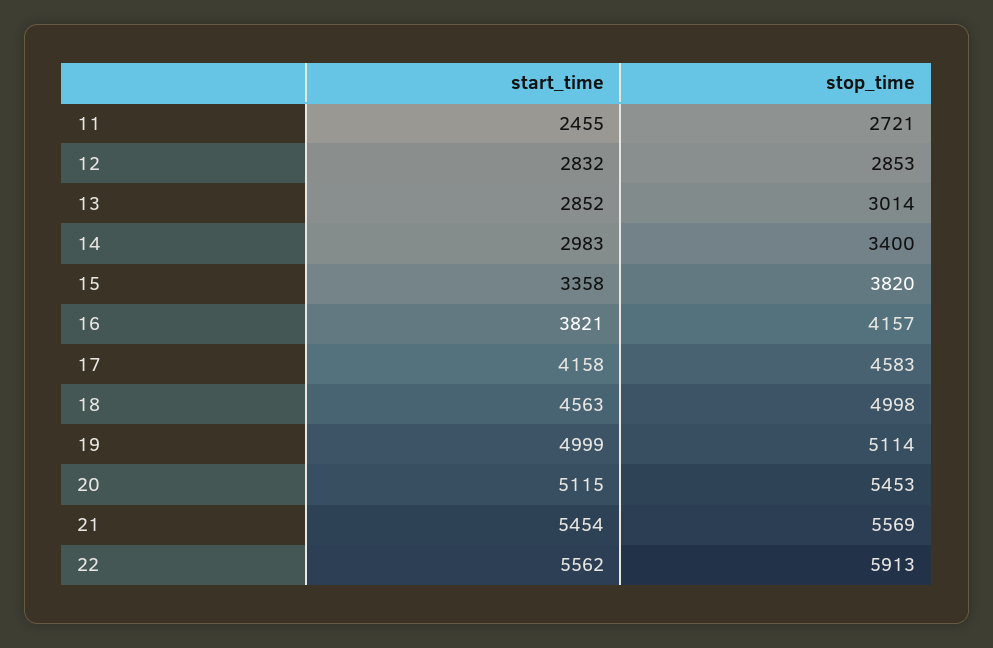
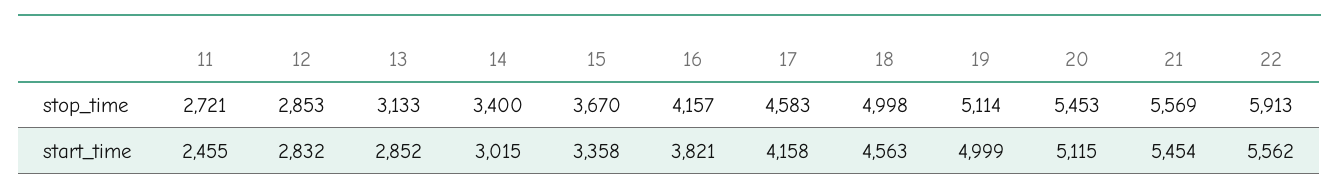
stop_time, 13: 3014 -> 3133
start_time, 14: 2983 -> 3015
stop_time, 15: 3820 -> 3670

